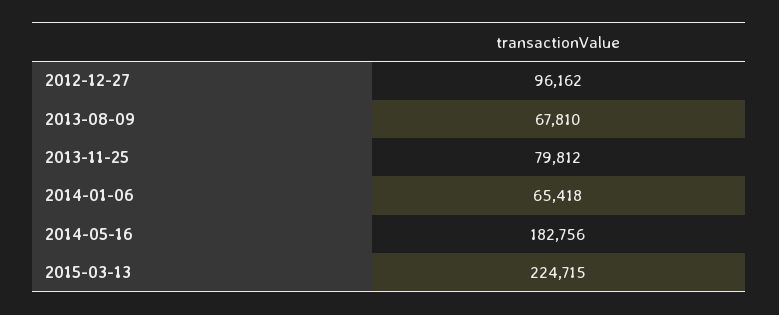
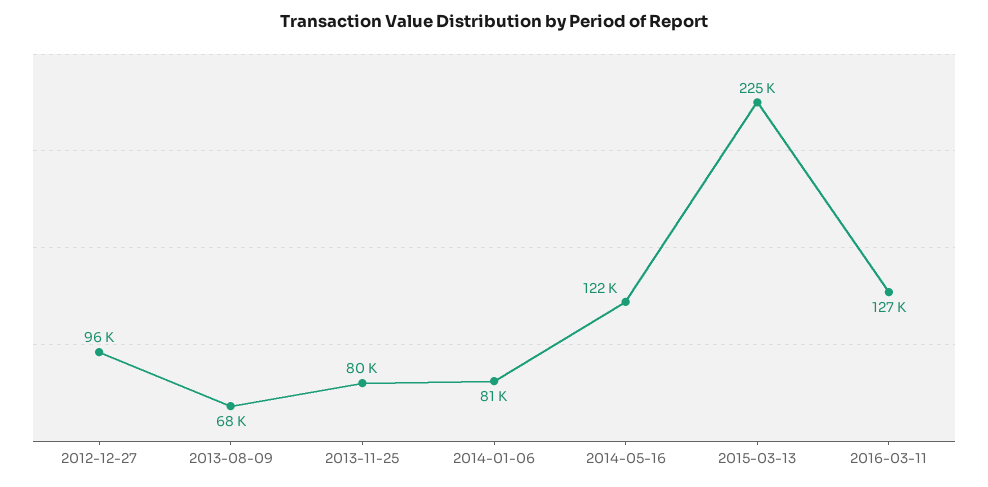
2014-01-06: 65418 -> 81000
2014-05-16: 182756 -> 122000
2016-03-11: none -> 127000

